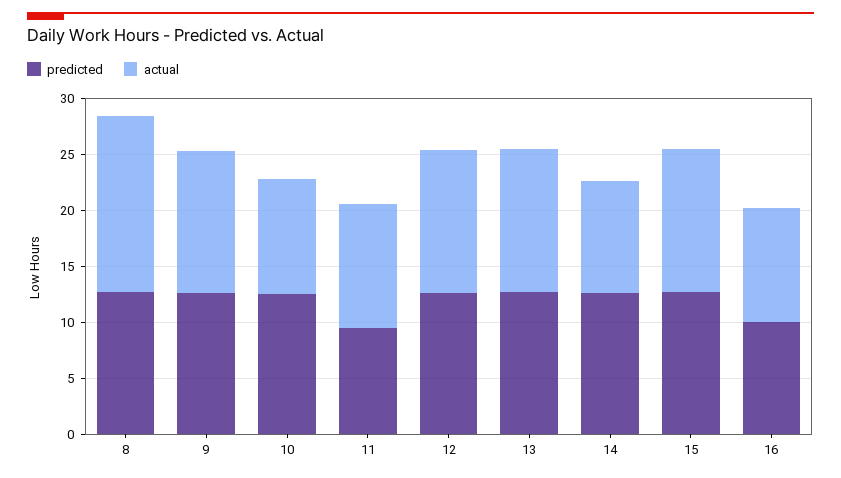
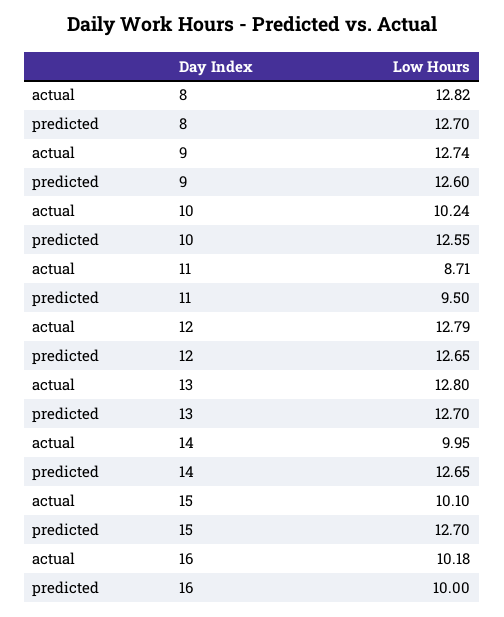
actual, 8: 16 -> 12.82
actual, 11: 11 -> 8.71
actual, 15: 13 -> 10.1

